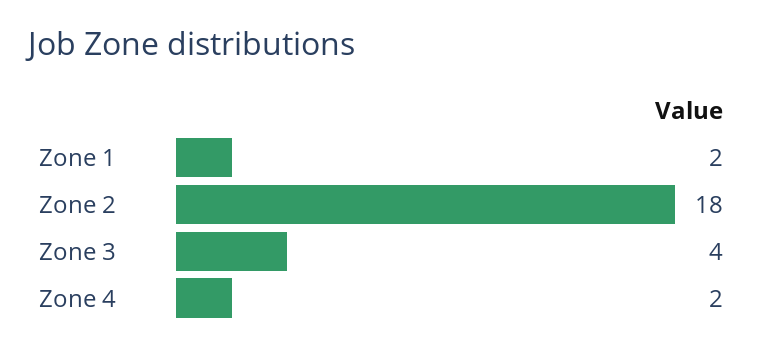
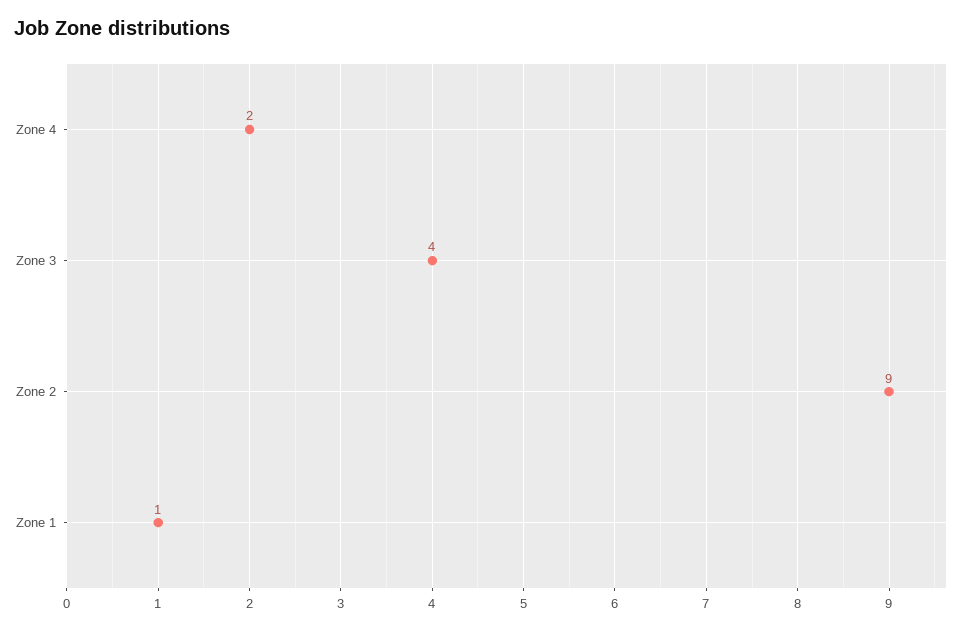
Zone 1: 2 -> 1
Zone 2: 18 -> 9

